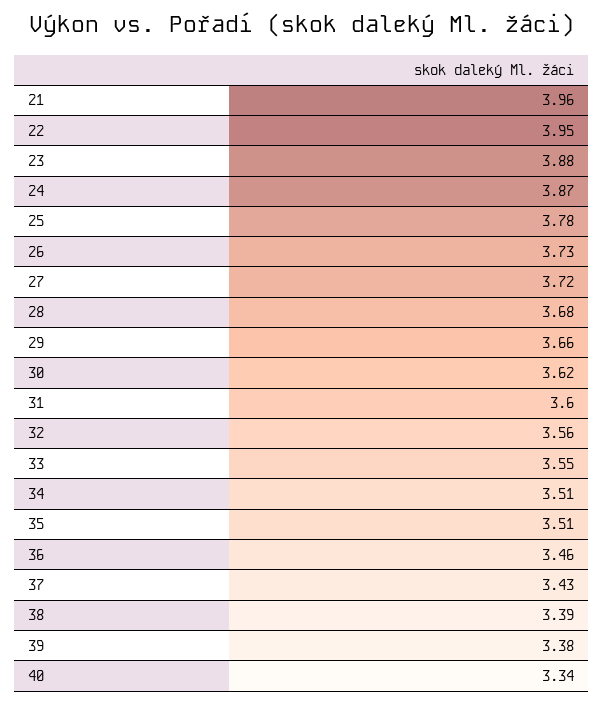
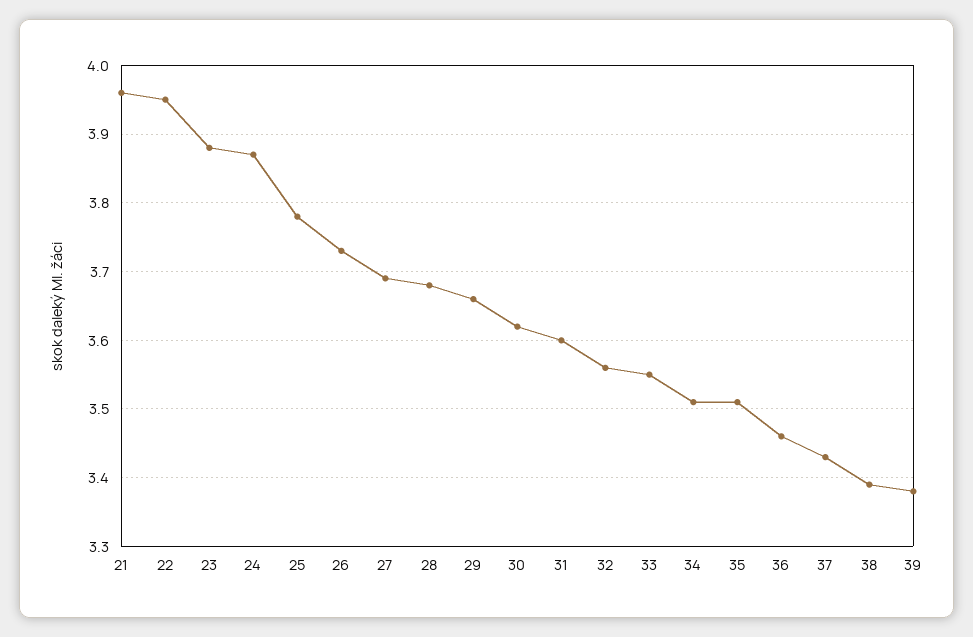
27: 3.72 -> 3.69
40: 3.34 -> none

